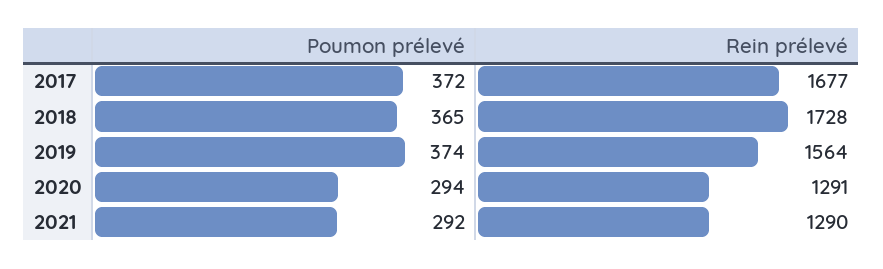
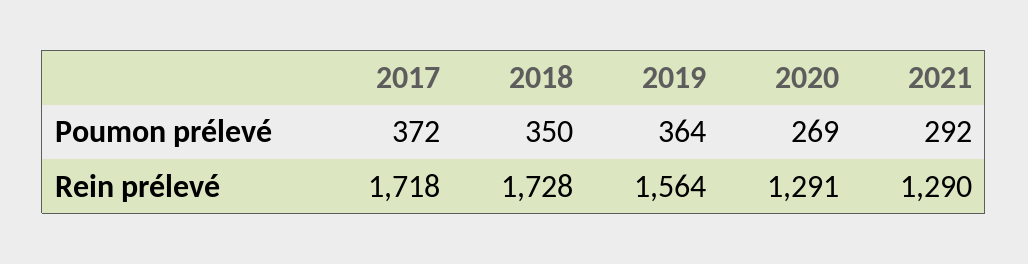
Rein prélevé, 2017: 1677 -> 1718
Poumon prélevé, 2018: 365 -> 350
Poumon prélevé, 2019: 374 -> 364
Poumon prélevé, 2020: 294 -> 269

